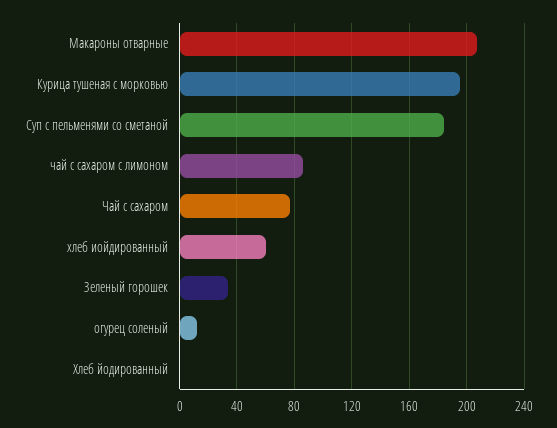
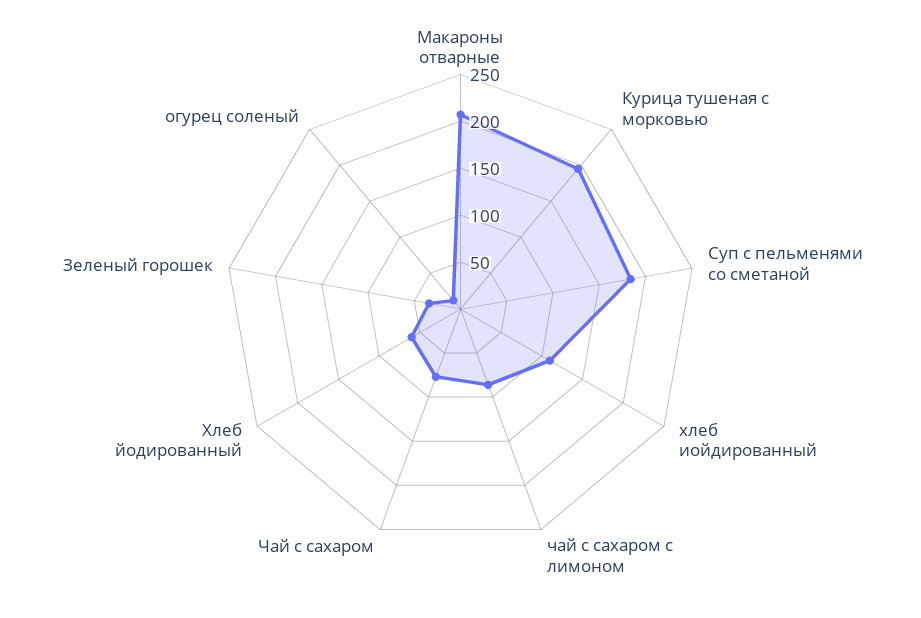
хлеб иойдированный: 60 -> 110
Хлеб йодированный: 0 -> 60

